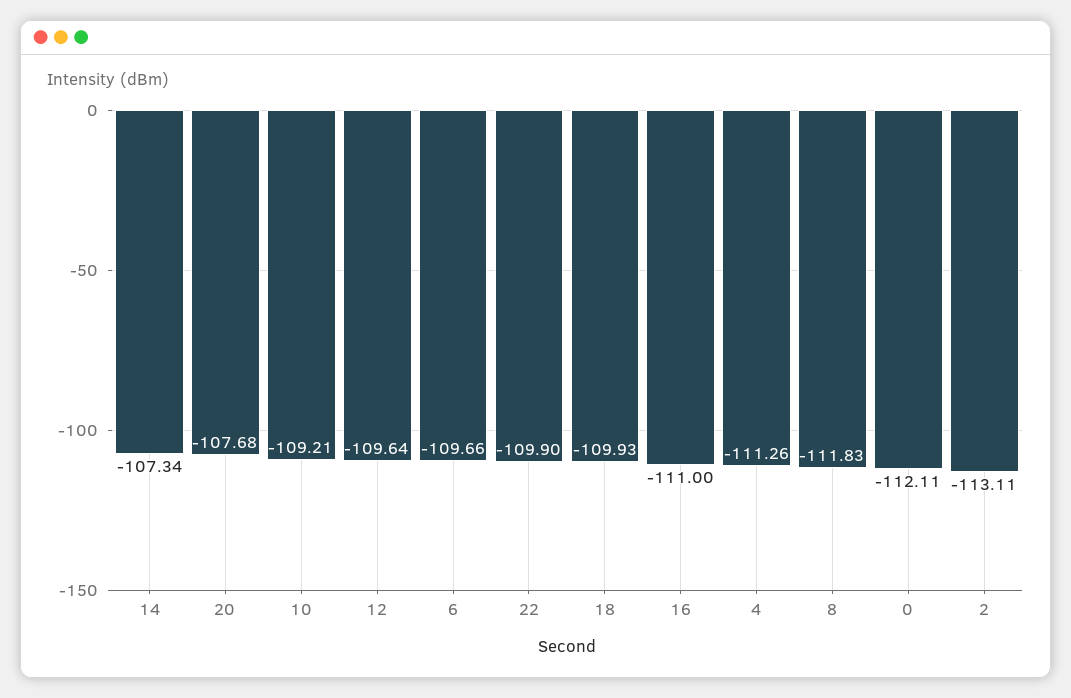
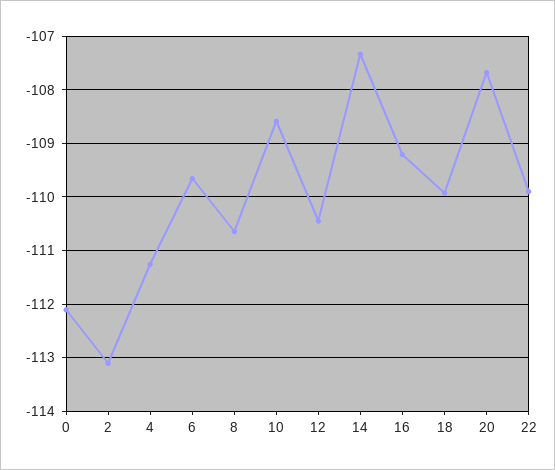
10: -109.21 -> -108.6
12: -109.64 -> -110.4
16: -111 -> -109.2
8: -111.83 -> -110.6

